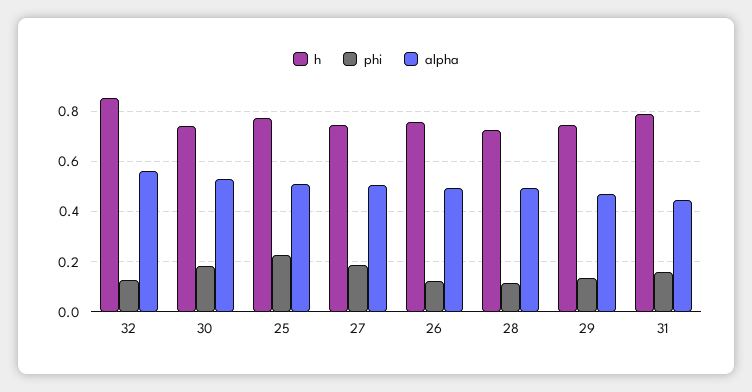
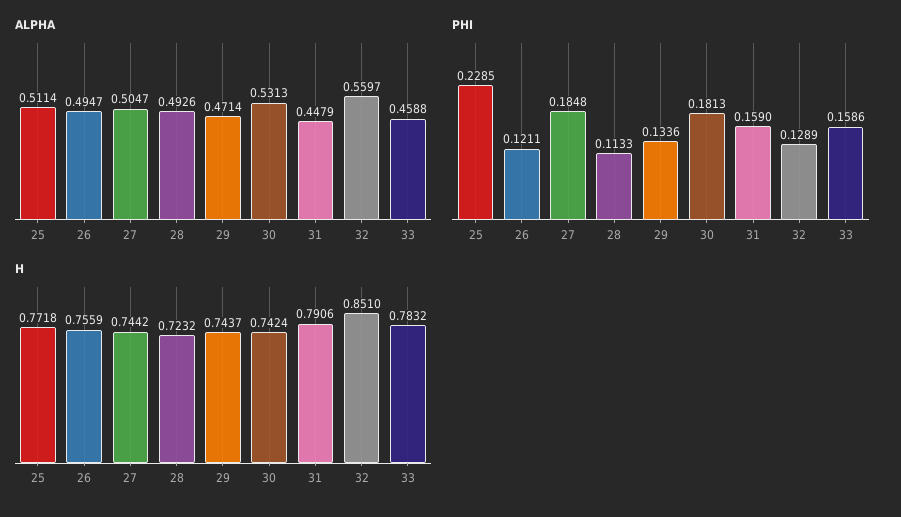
alpha, 33: none -> 0.4588
phi, 33: none -> 0.1586
h, 33: none -> 0.7832

